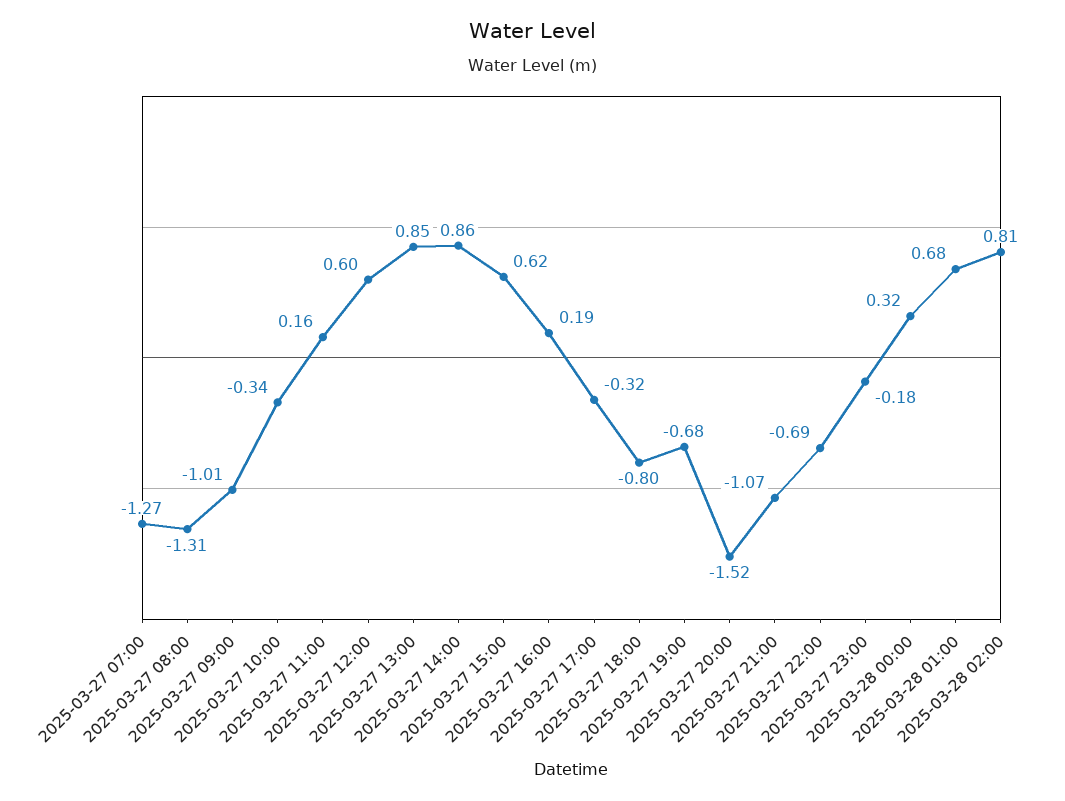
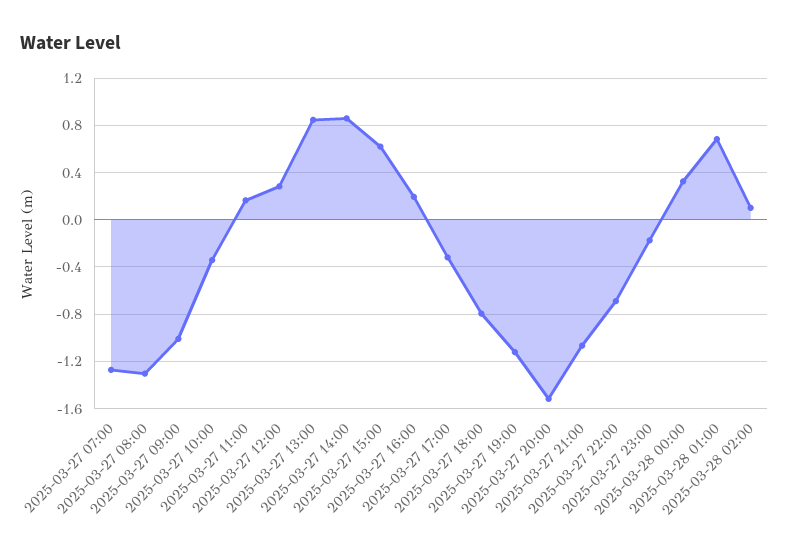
2025-03-27 12:00: 0.6 -> 0.3
2025-03-27 19:00: -0.68 -> -1.1
2025-03-28 02:00: 0.81 -> 0.1

